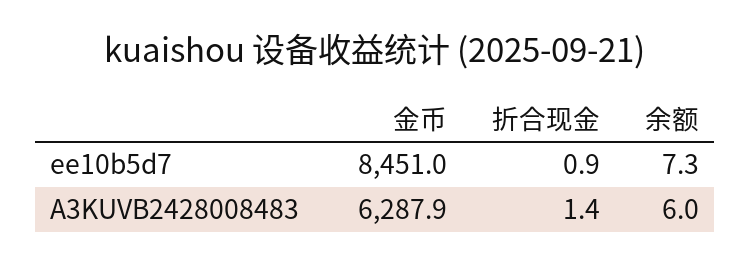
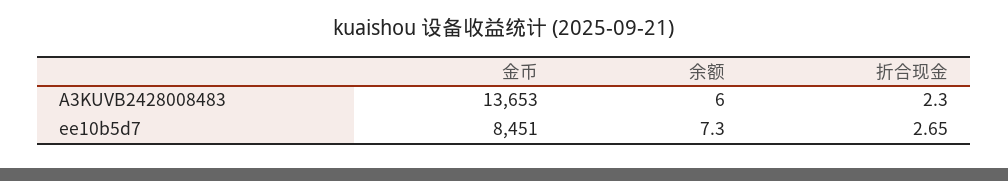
折合现金, ee10b5d7: 0.9 -> 2.65
金币, A3KUVB2428008483: 6287.9 -> 13653
折合现金, A3KUVB2428008483: 1.4 -> 2.3

